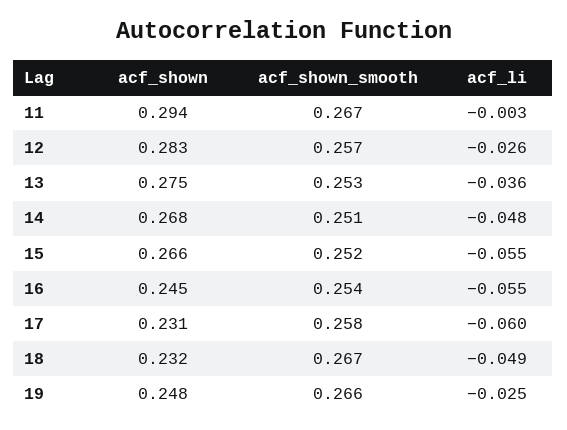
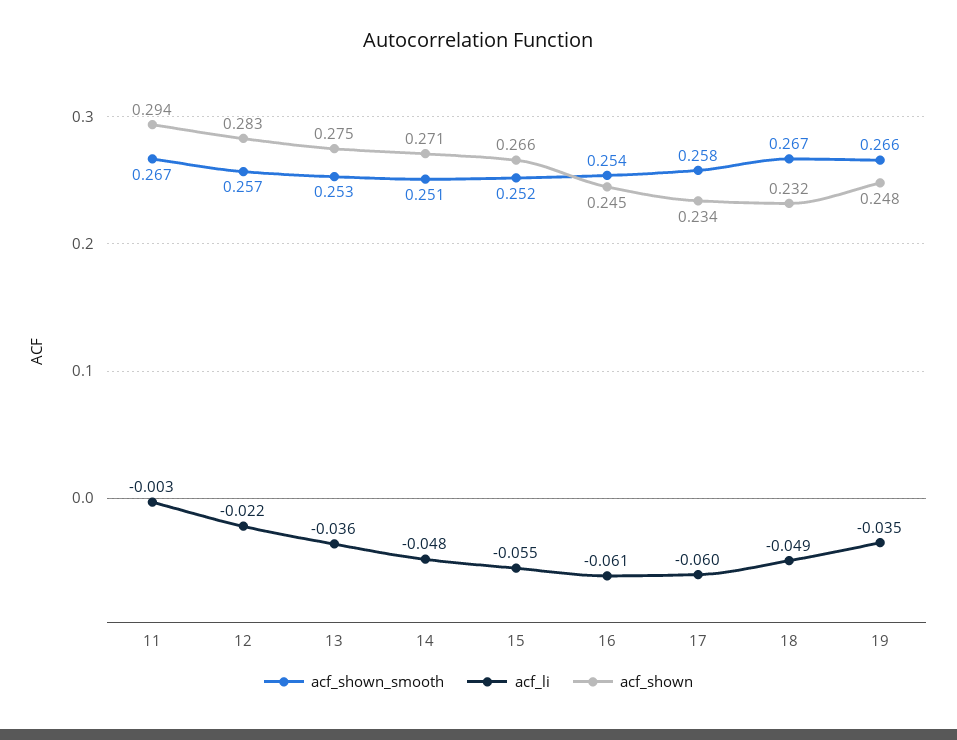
acf_li, 12: -0.026 -> -0.022
acf_shown, 14: 0.268 -> 0.271
acf_li, 16: -0.055 -> -0.061
acf_shown, 17: 0.231 -> 0.234
acf_li, 19: -0.025 -> -0.035

